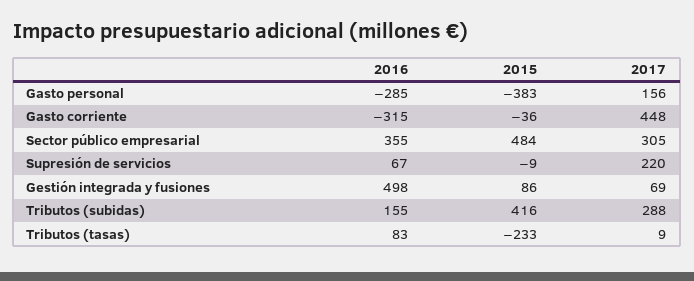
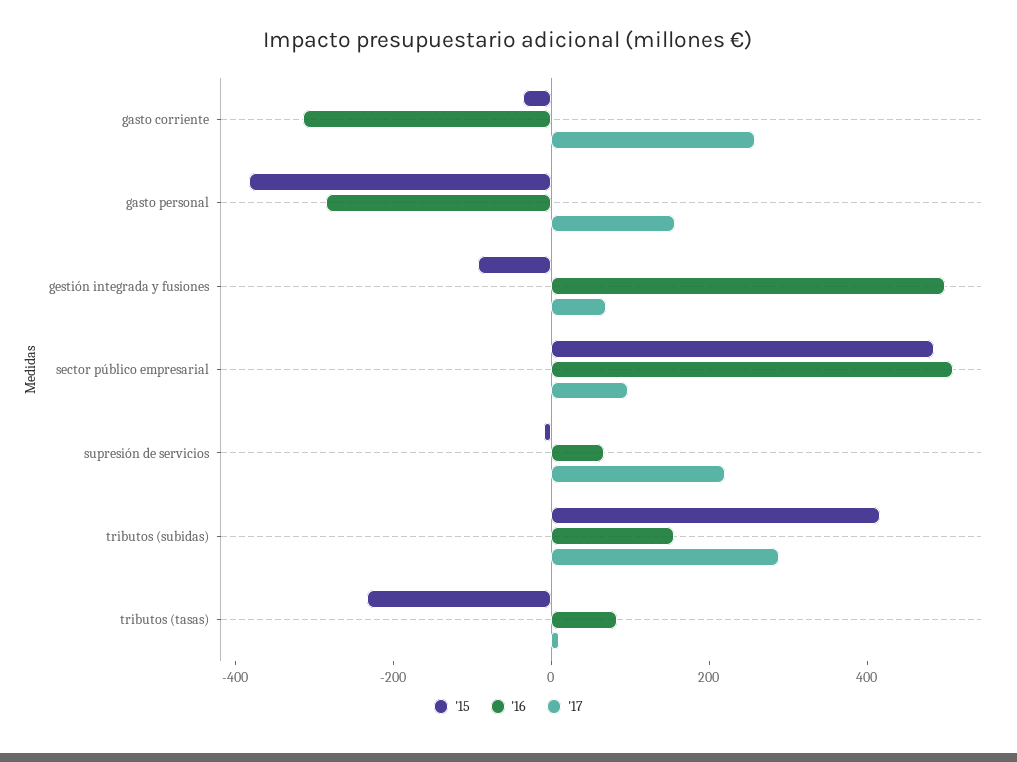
2017, Gasto corriente: 448 -> 250
2016, Sector público empresarial: 355 -> 500
2017, Sector público empresarial: 305 -> 100
2015, Gestión integrada y fusiones: 86 -> -100

